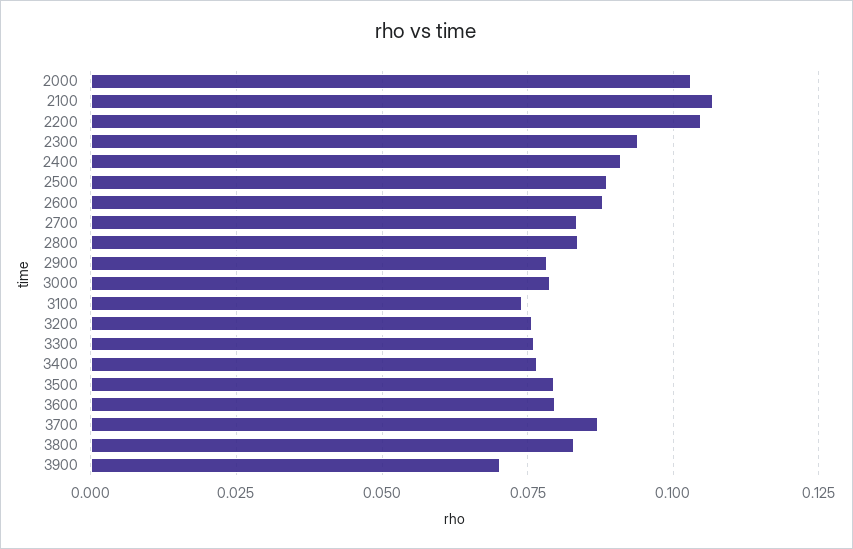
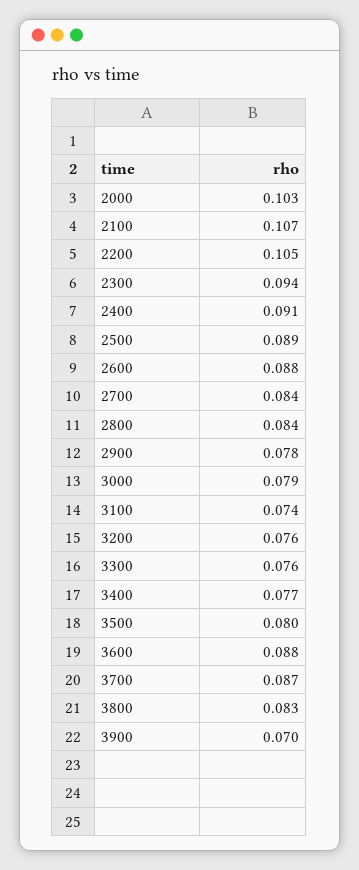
3600: 0.08 -> 0.088

